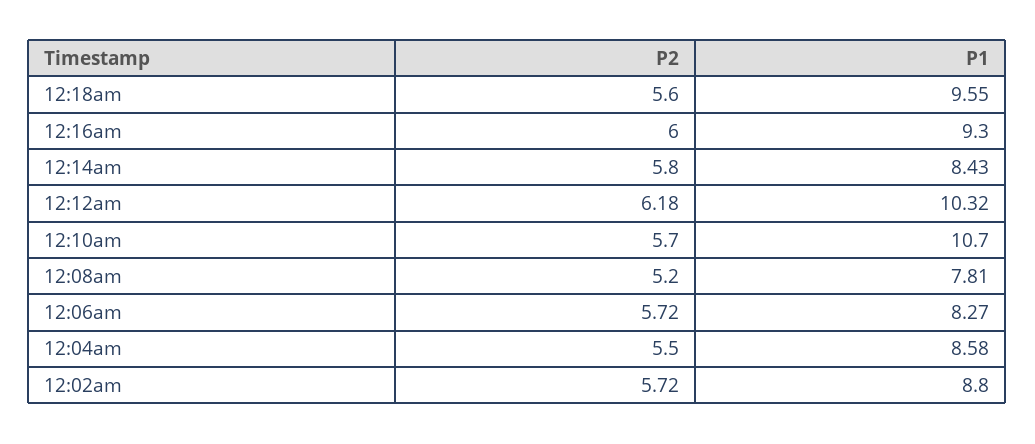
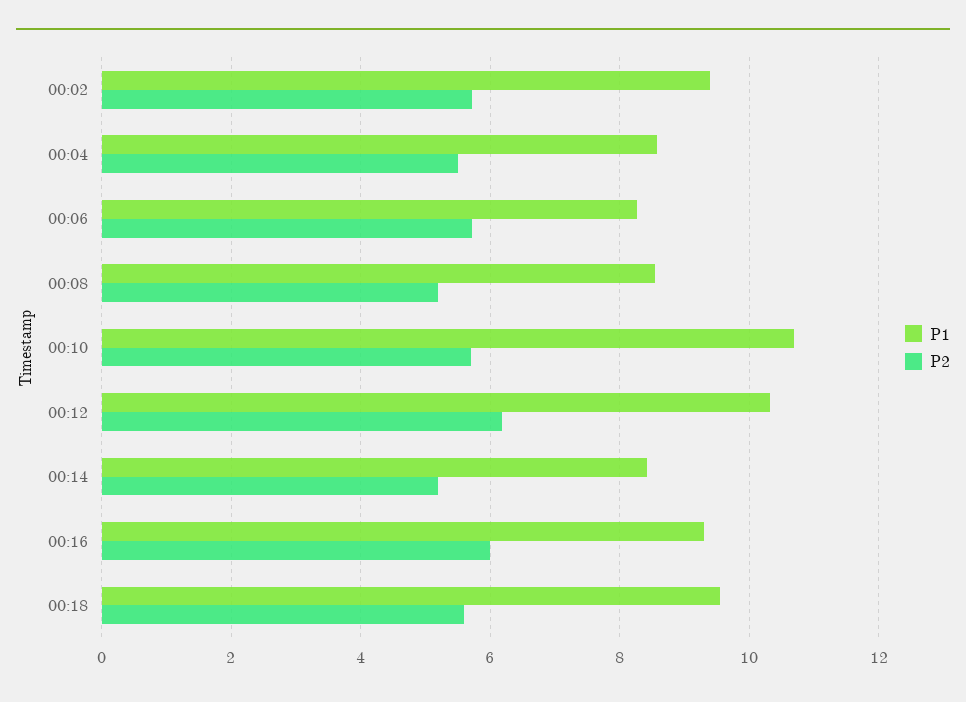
P2, 12:14am: 5.8 -> 5.2
P1, 12:08am: 7.81 -> 8.6
P1, 12:02am: 8.8 -> 9.4

